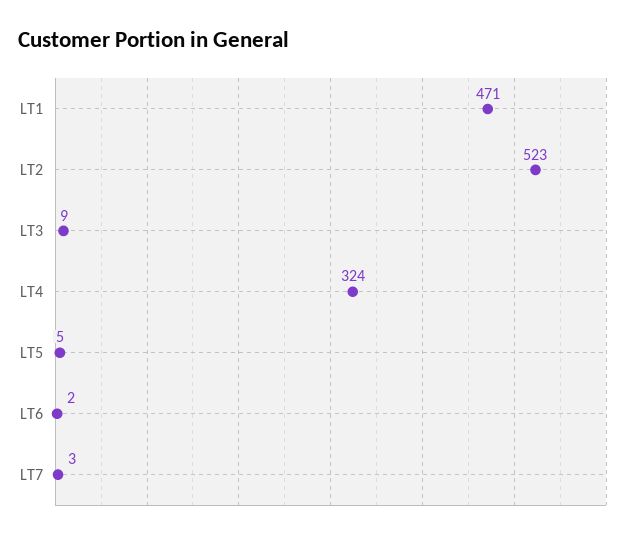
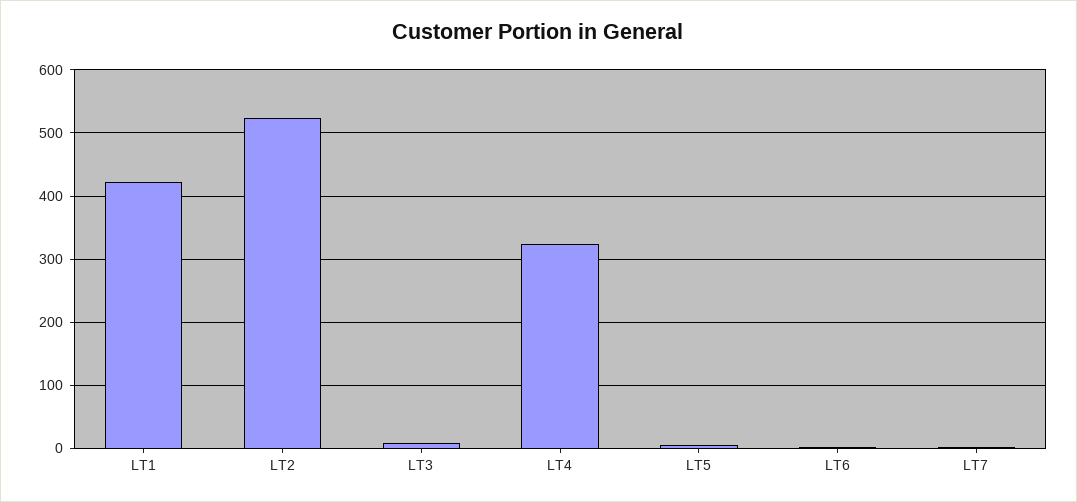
LT1: 471 -> 420

